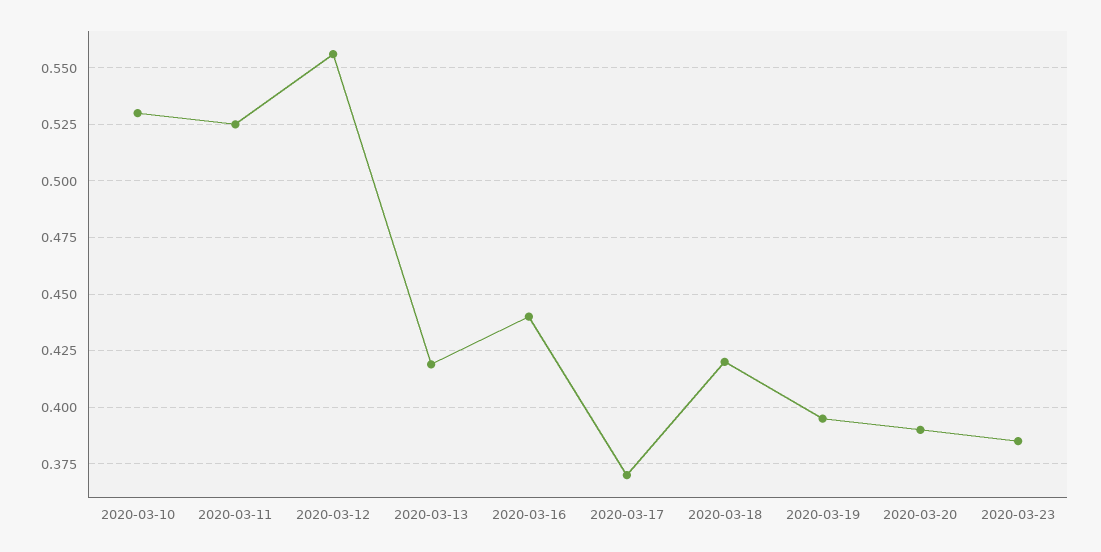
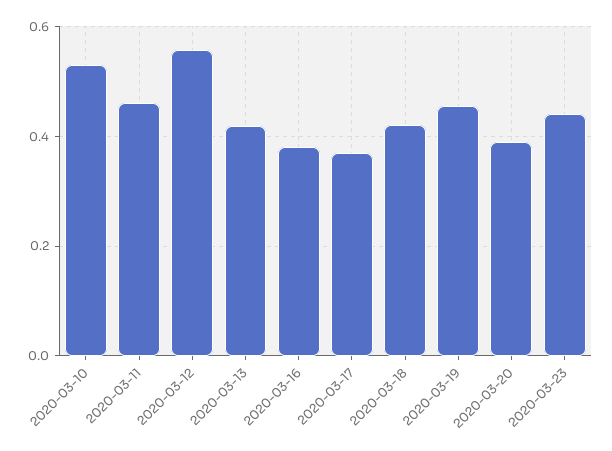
2020-03-11: 0.525 -> 0.46
2020-03-16: 0.44 -> 0.38
2020-03-19: 0.395 -> 0.46
2020-03-23: 0.385 -> 0.44

